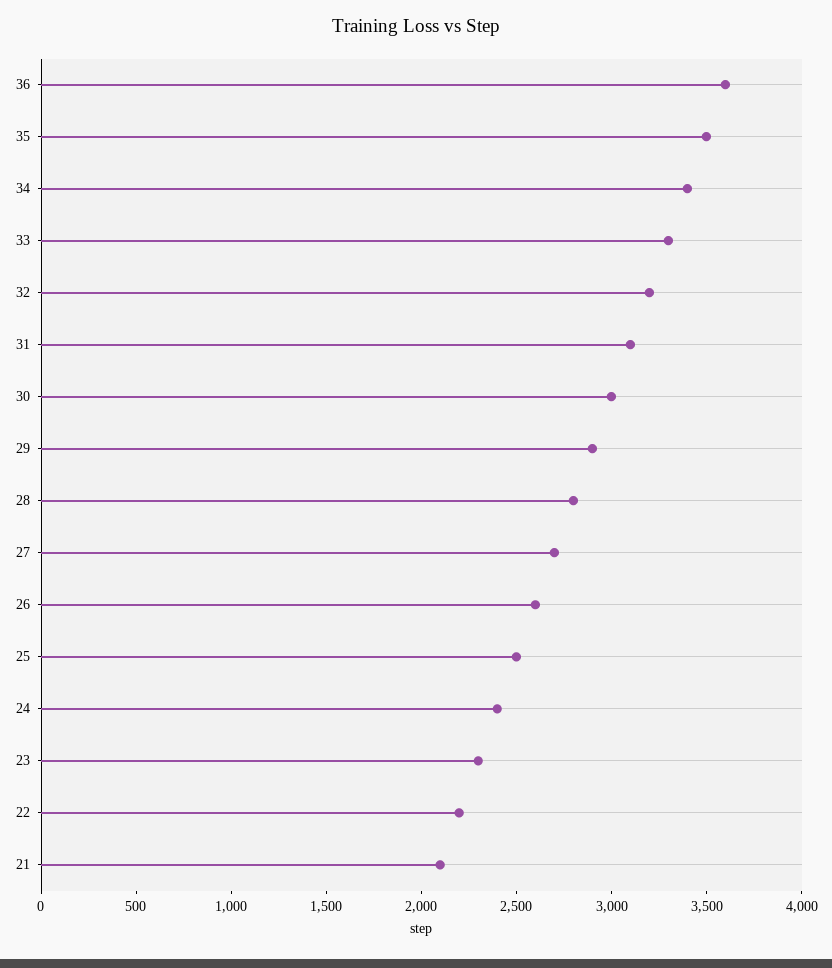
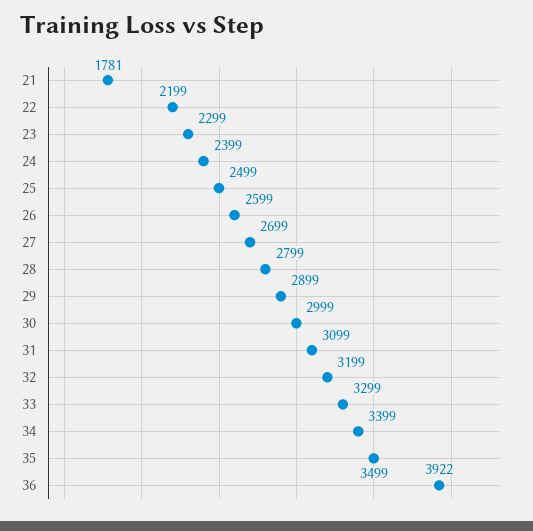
36: 3600 -> 3922
21: 2100 -> 1781

